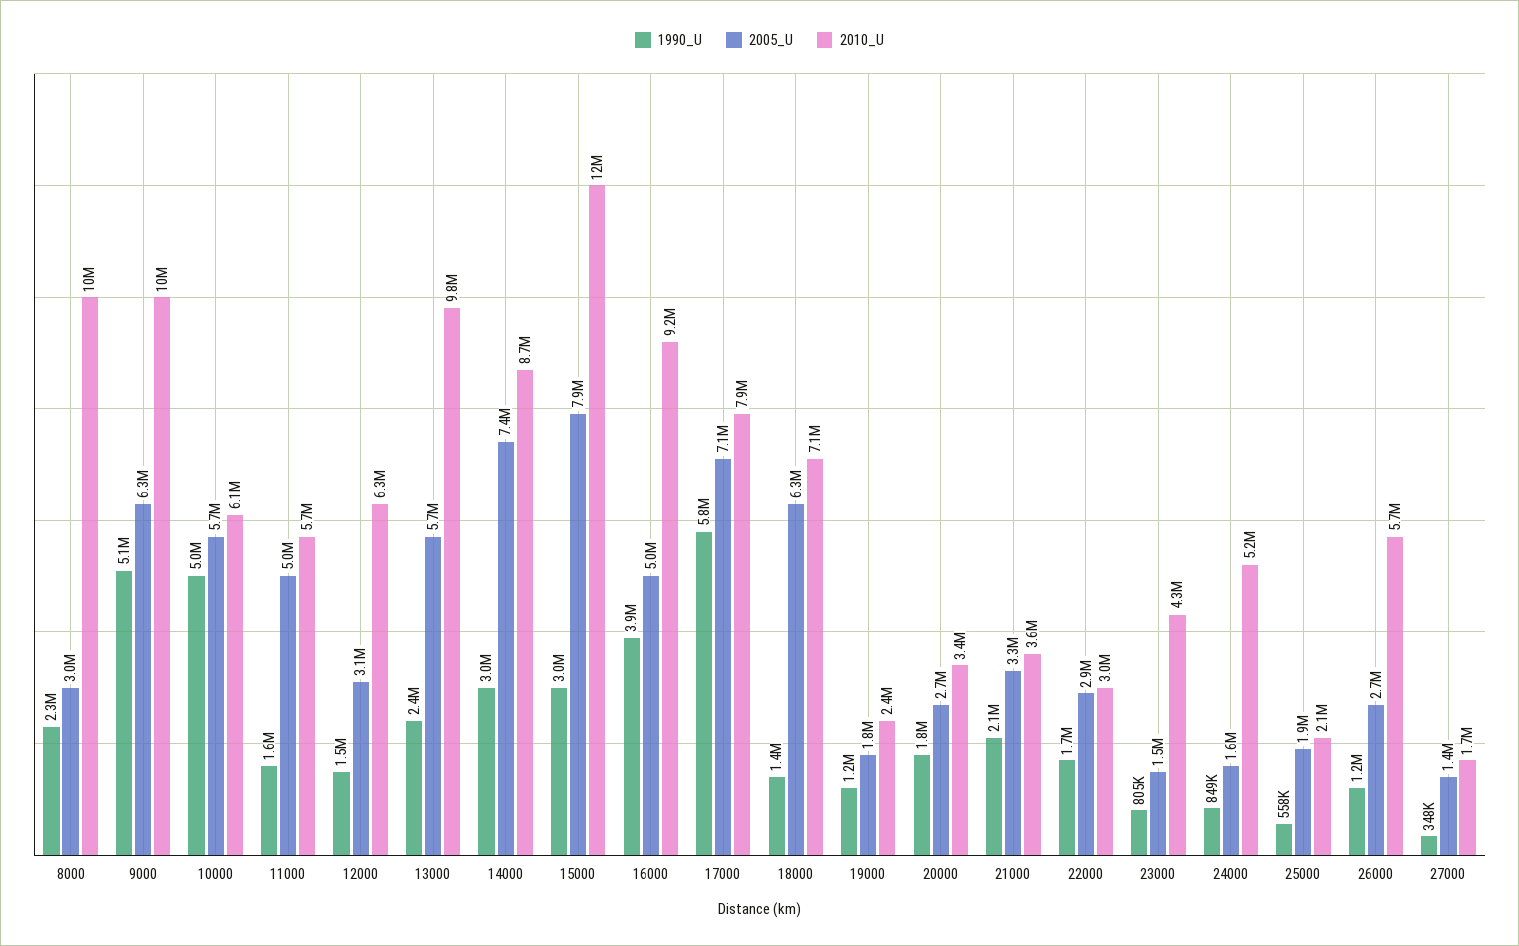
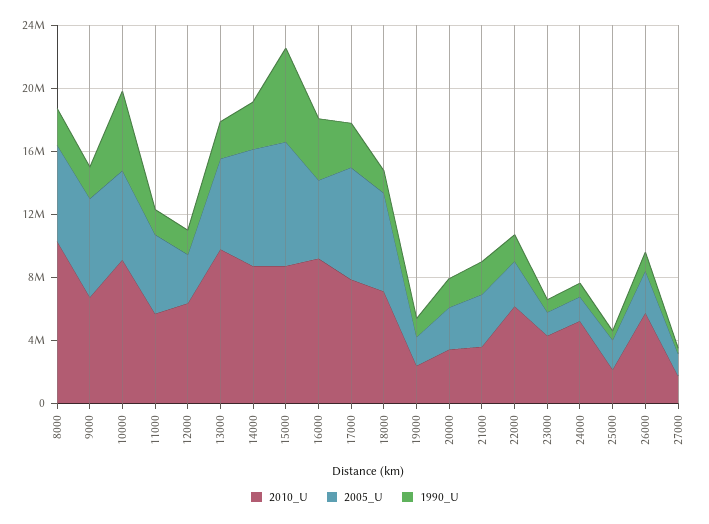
2005_U, 8000: 3000000 -> 6000000
1990_U, 9000: 5100000 -> 2000000
2010_U, 9000: 10000000 -> 7000000
2010_U, 10000: 6100000 -> 9000000
1990_U, 15000: 3000000 -> 6000000
2010_U, 15000: 12000000 -> 9000000
1990_U, 17000: 5800000 -> 3000000
2010_U, 22000: 3000000 -> 6000000

